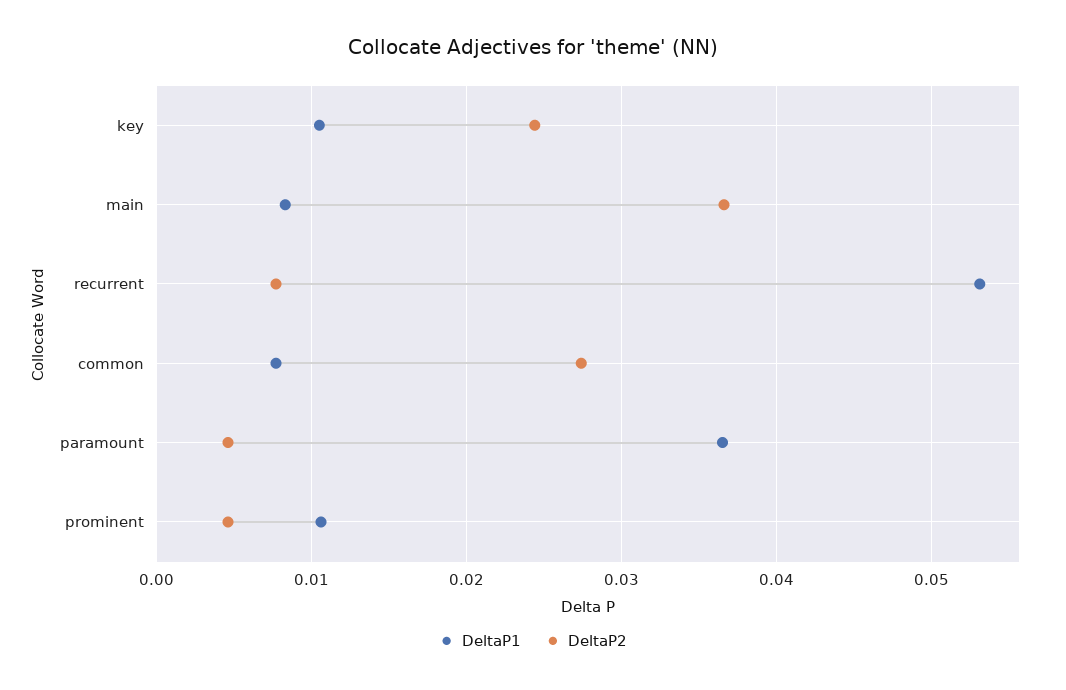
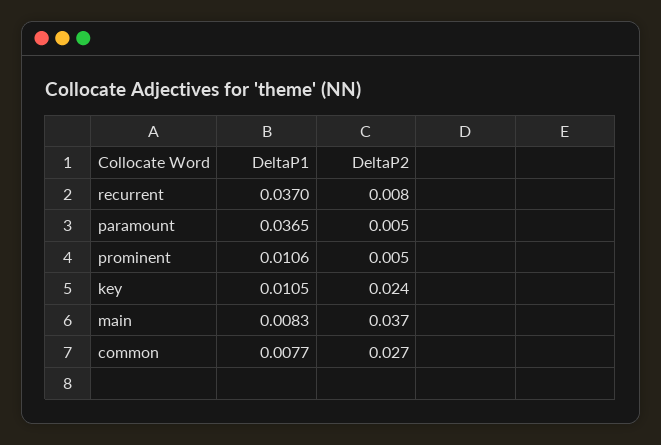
DeltaP1, recurrent: 0.053 -> 0.037

